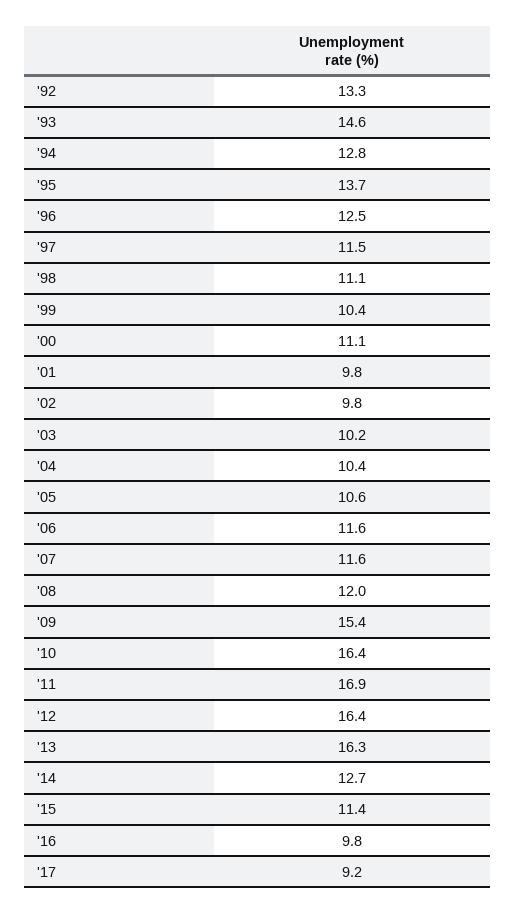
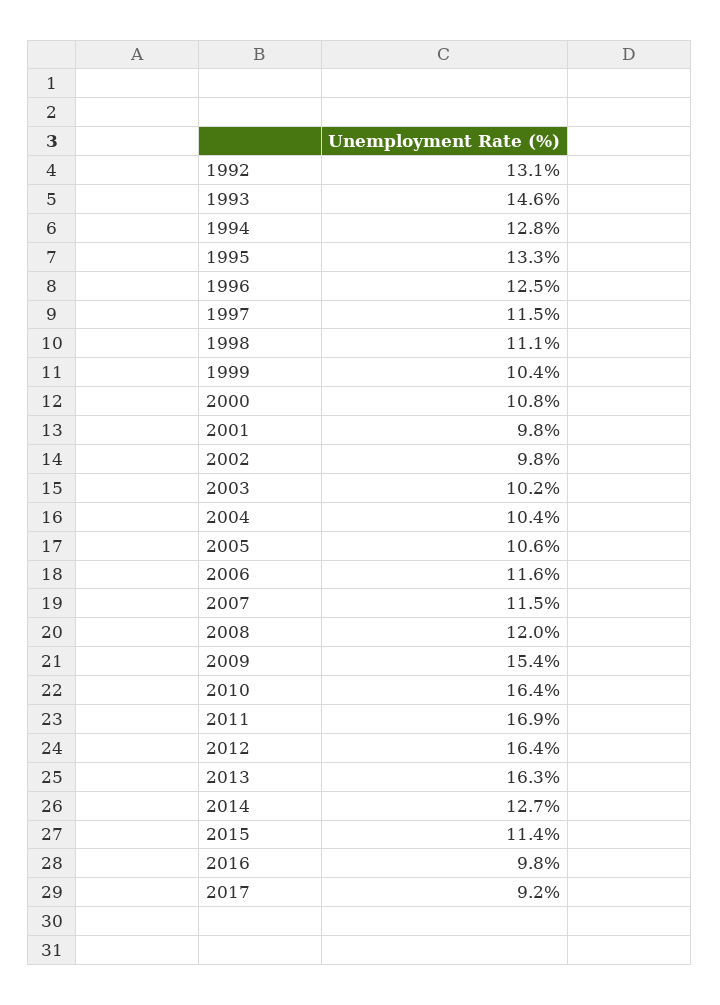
'92: 13.3 -> 13.1
'95: 13.7 -> 13.3
'00: 11.1 -> 10.8
'07: 11.6 -> 11.5

